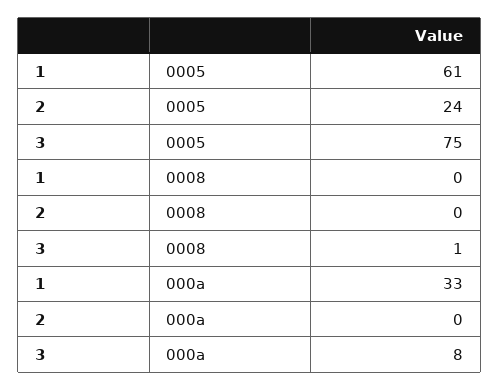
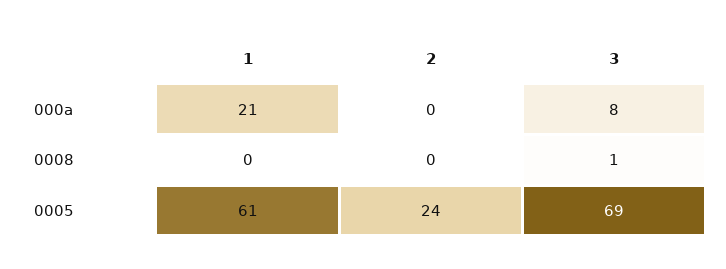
3, 0005: 75 -> 69
1, 000a: 33 -> 21

